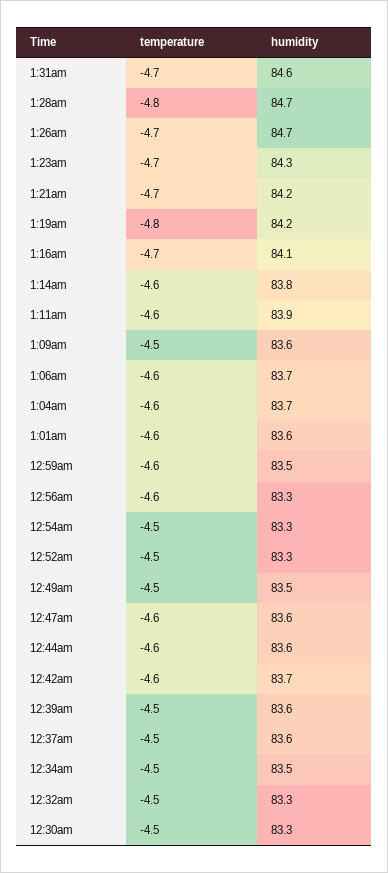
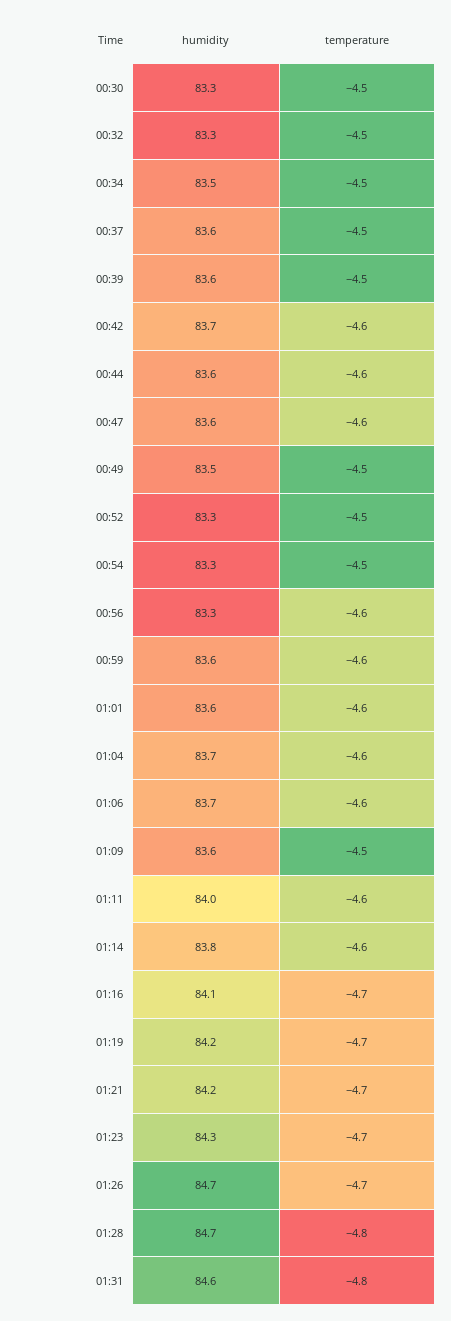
temperature, 1:31am: -4.7 -> -4.8
temperature, 1:19am: -4.8 -> -4.7
humidity, 1:11am: 83.9 -> 84
humidity, 12:59am: 83.5 -> 83.6

